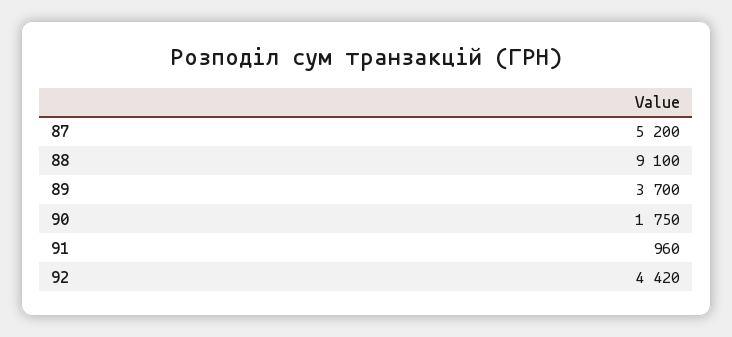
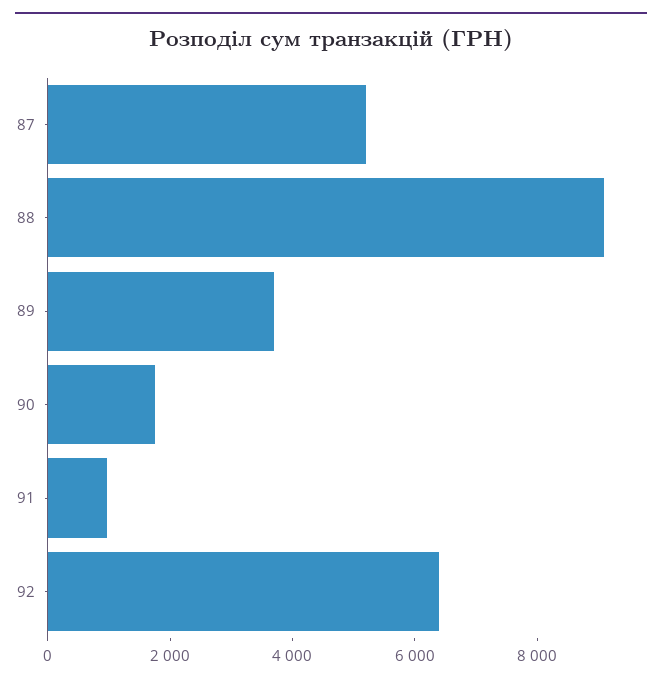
92: 4420 -> 6500

